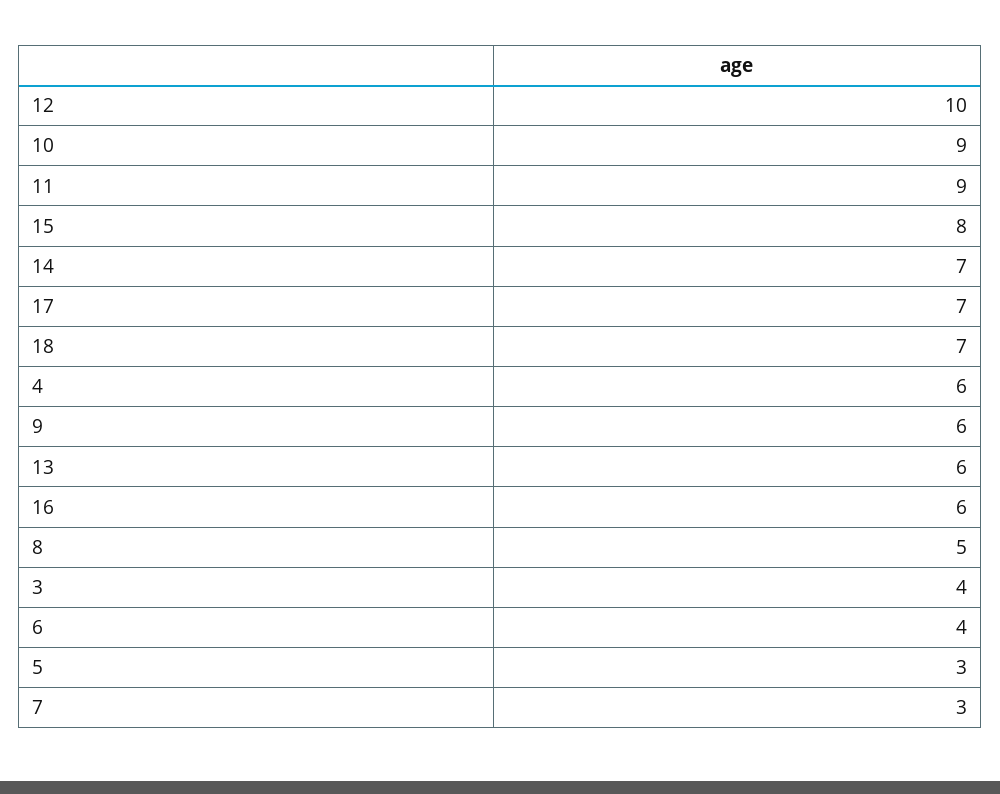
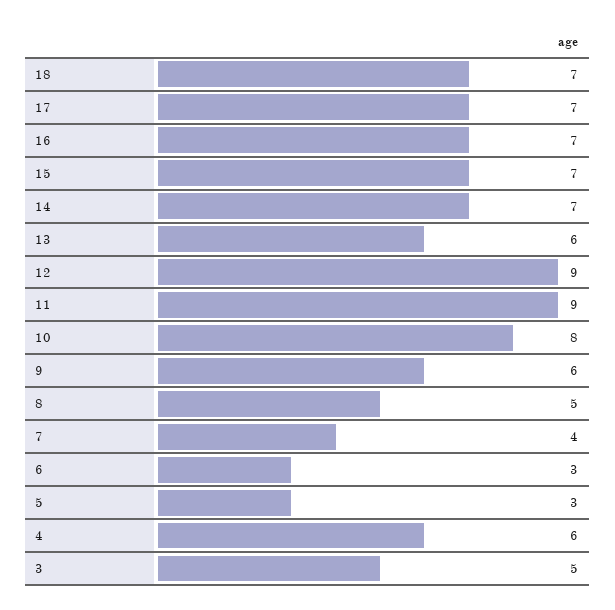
12: 10 -> 9
10: 9 -> 8
15: 8 -> 7
16: 6 -> 7
3: 4 -> 5
6: 4 -> 3
7: 3 -> 4

